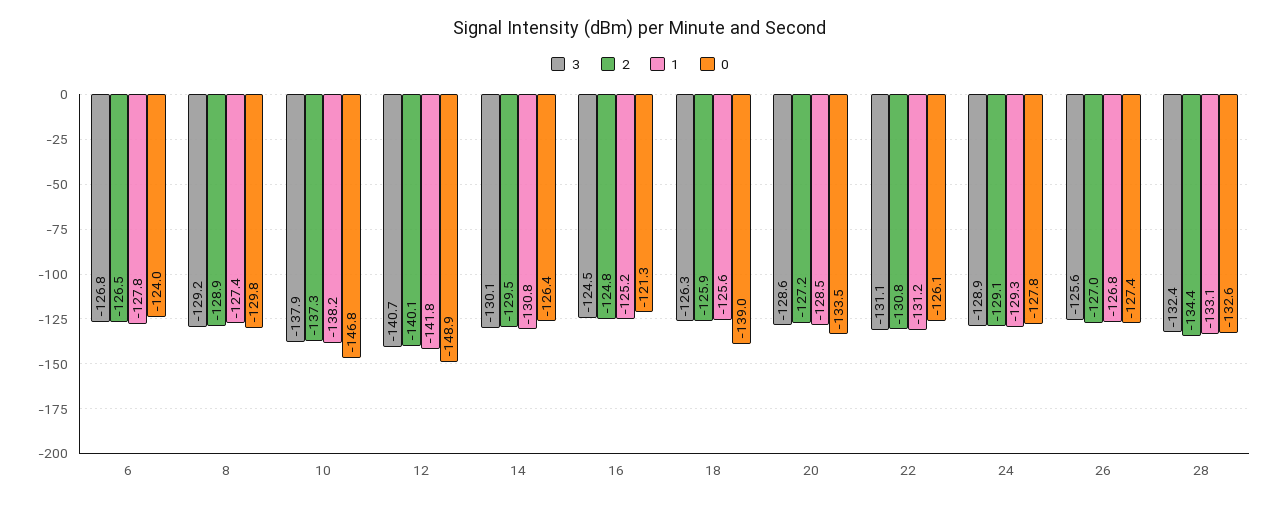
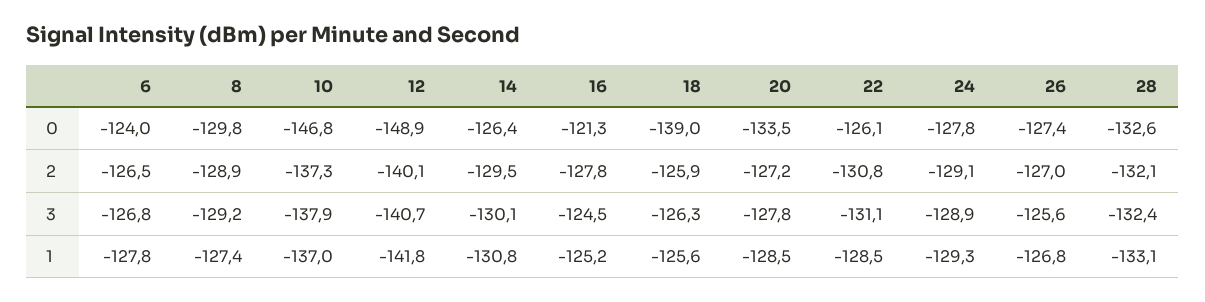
1, 10: -138.2 -> -137
2, 16: -124.8 -> -127.8
3, 20: -128.6 -> -127.8
1, 22: -131.2 -> -128.5
2, 28: -134.4 -> -132.1

